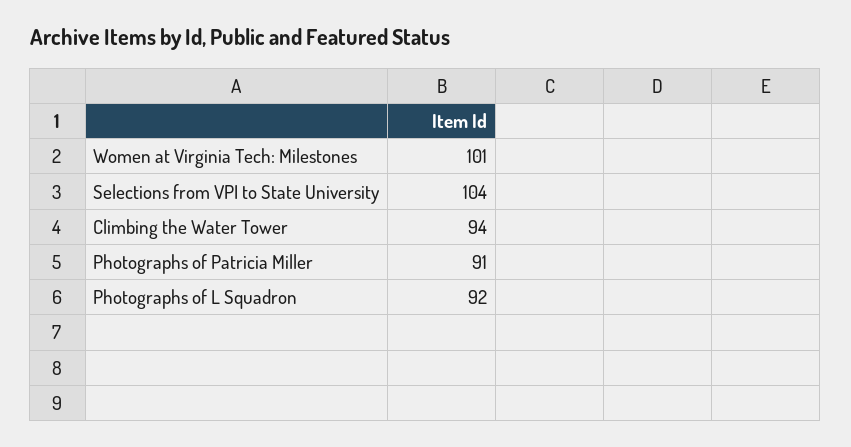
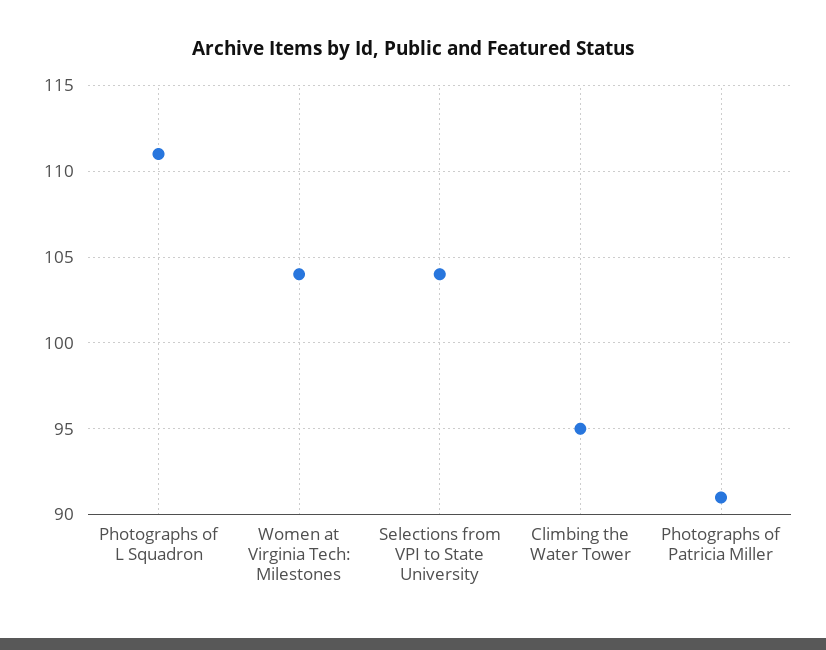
Women at Virginia Tech: Milestones: 101 -> 104
Climbing the Water Tower: 94 -> 95
Photographs of L Squadron: 92 -> 111

